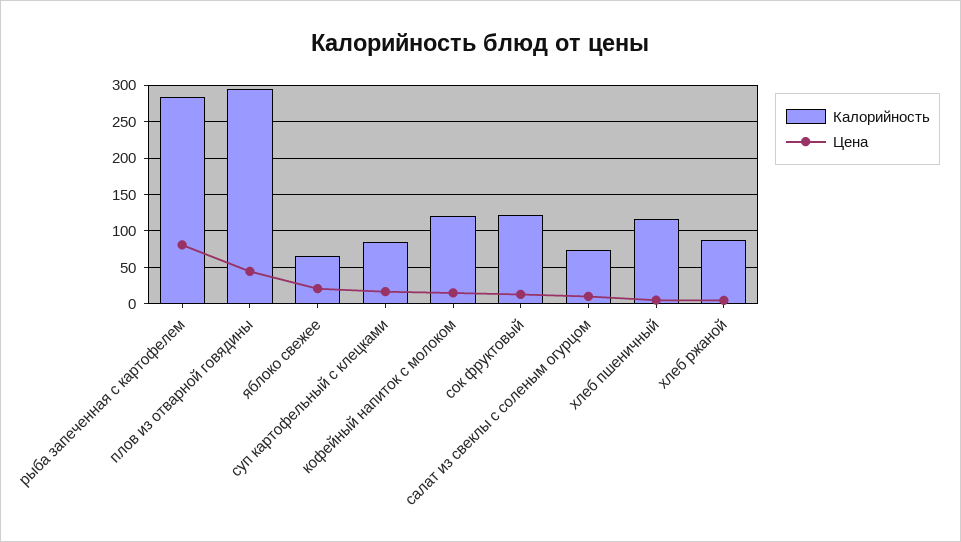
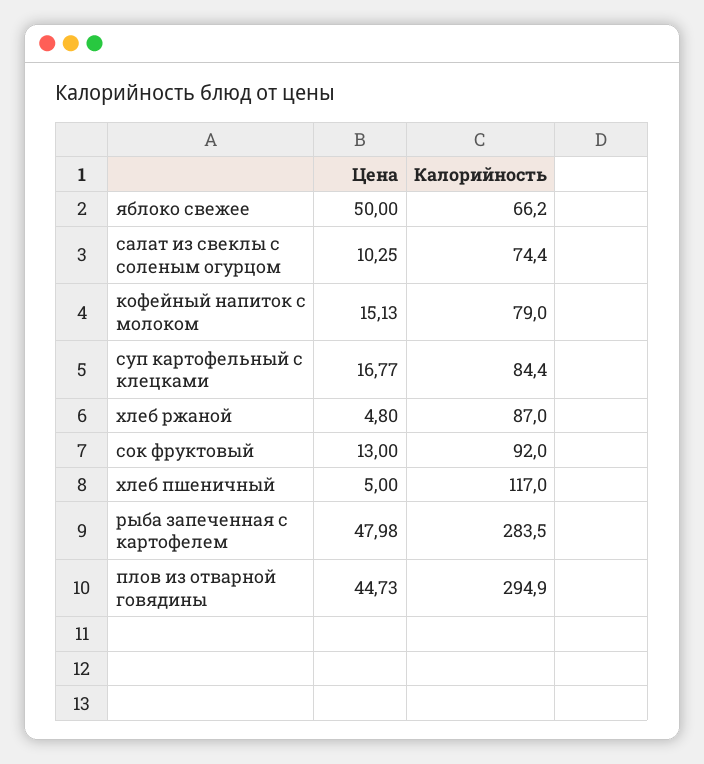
Цена, рыба запеченная с картофелем: 80 -> 47.98
Цена, яблоко свежее: 20 -> 50
Калорийность, кофейный напиток с молоком: 120 -> 79
Калорийность, сок фруктовый: 120 -> 92

